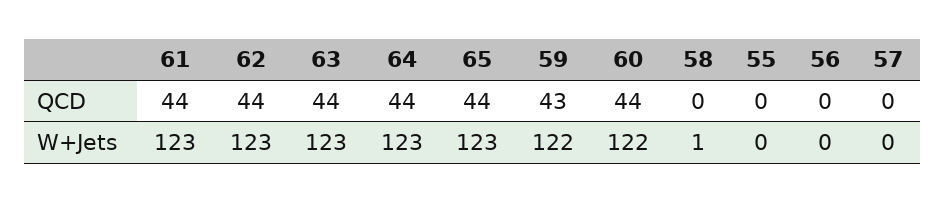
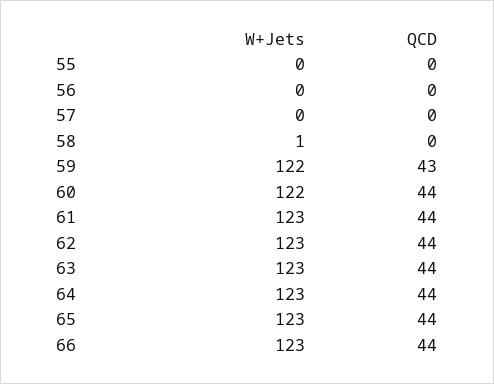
66, W+Jets: none -> 123
66, QCD: none -> 44

